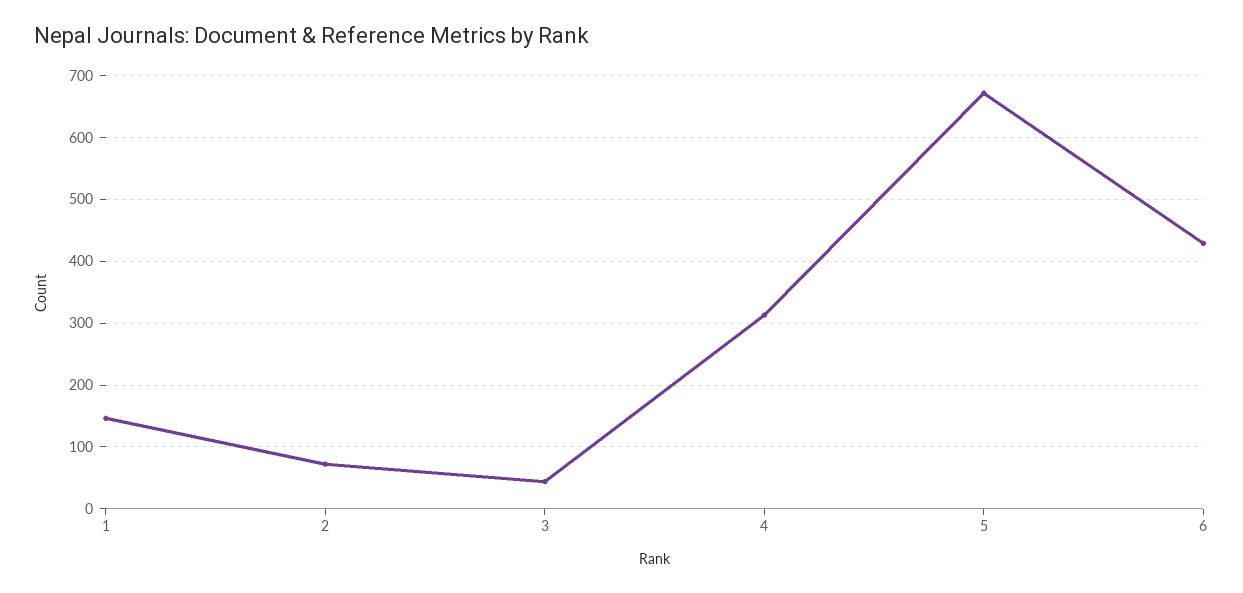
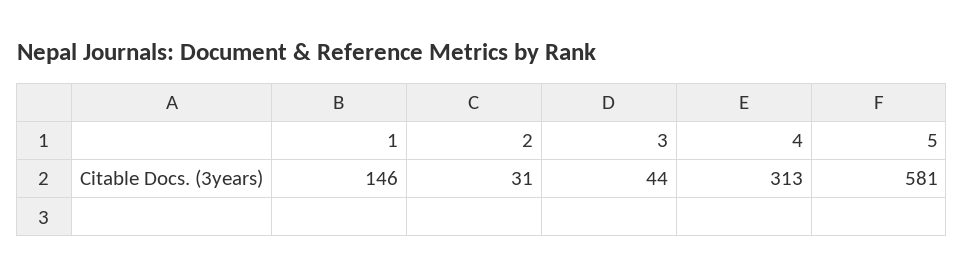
2: 70 -> 31
5: 670 -> 581
6: 430 -> none

